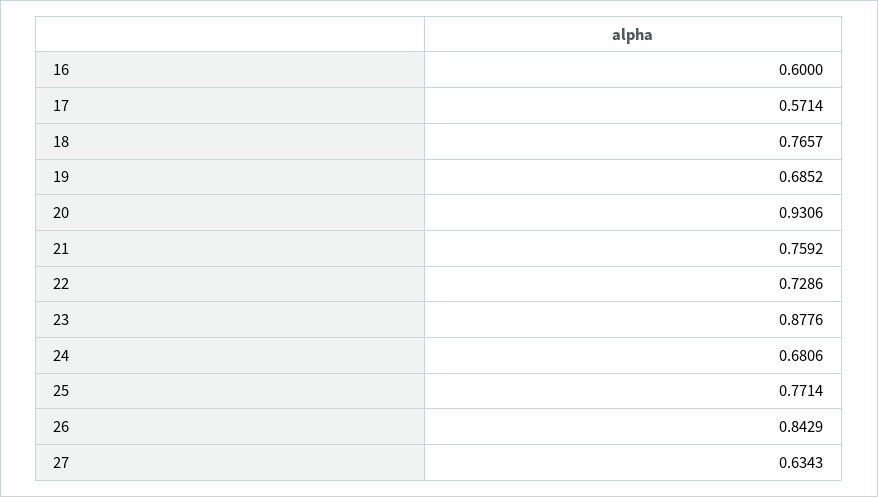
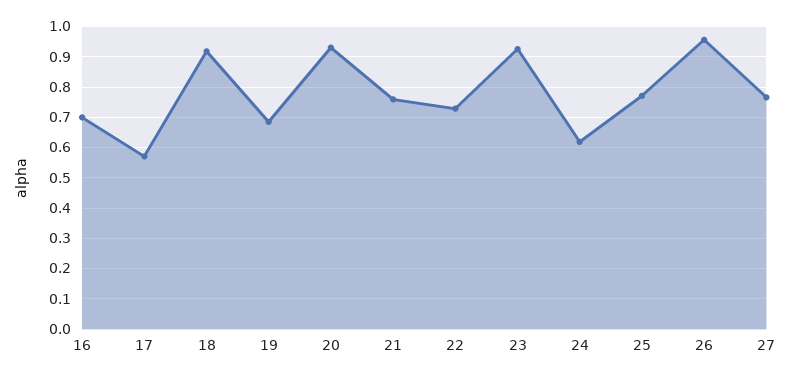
16: 0.6 -> 0.7
18: 0.7657 -> 0.92
23: 0.8776 -> 0.92
24: 0.6806 -> 0.62
26: 0.8429 -> 0.96
27: 0.6343 -> 0.76

